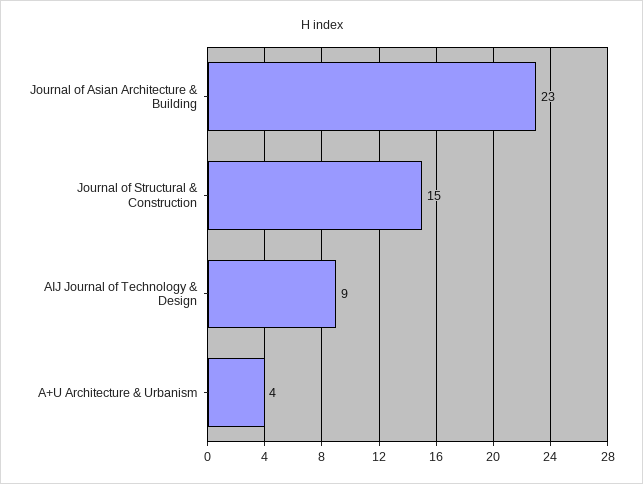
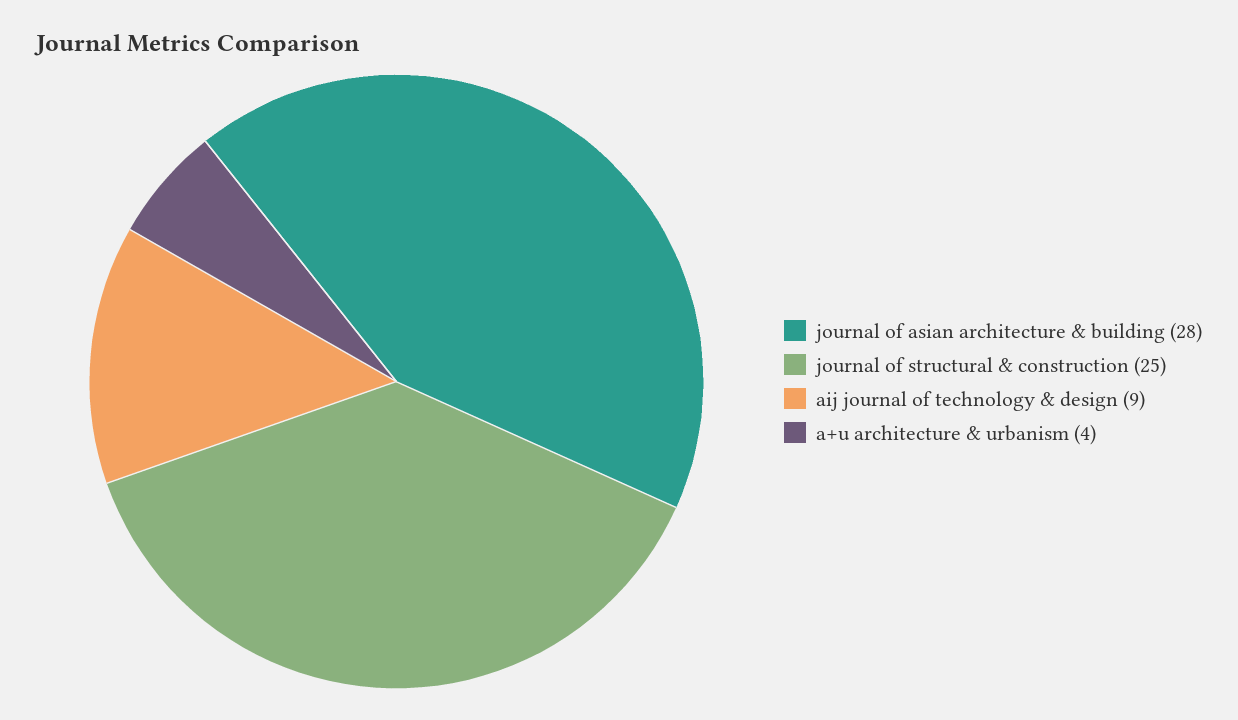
Journal of Asian Architecture & Building: 23 -> 28
Journal of Structural & Construction: 15 -> 25

